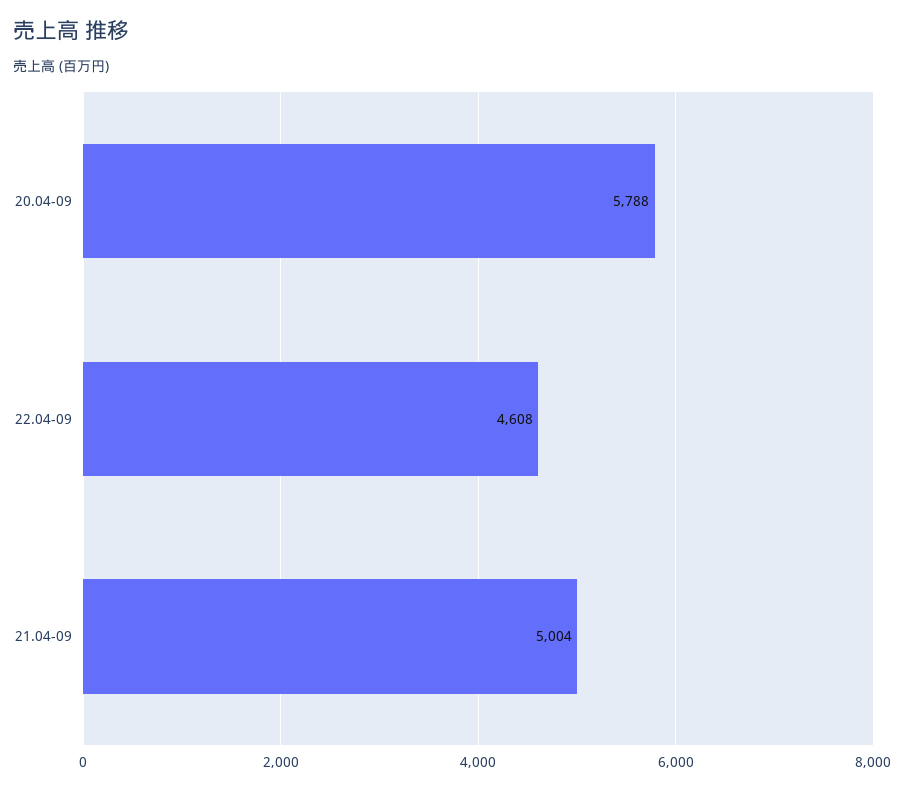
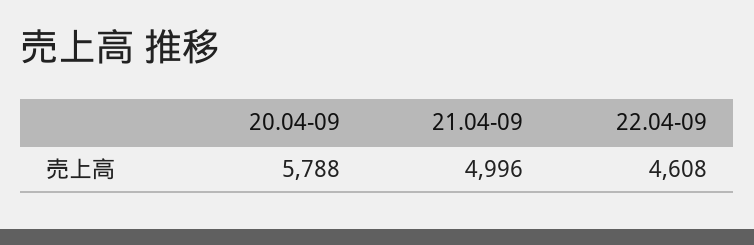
21.04-09: 5004 -> 4996

